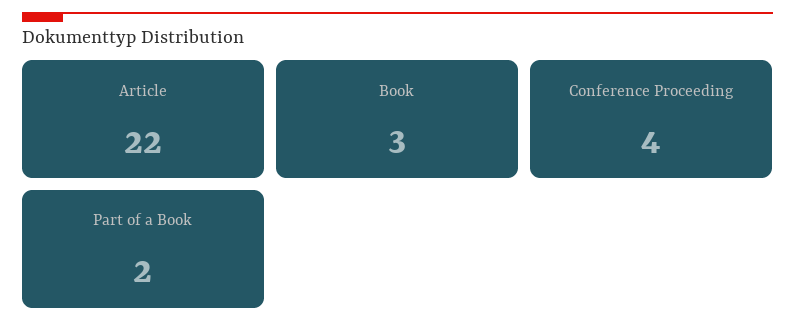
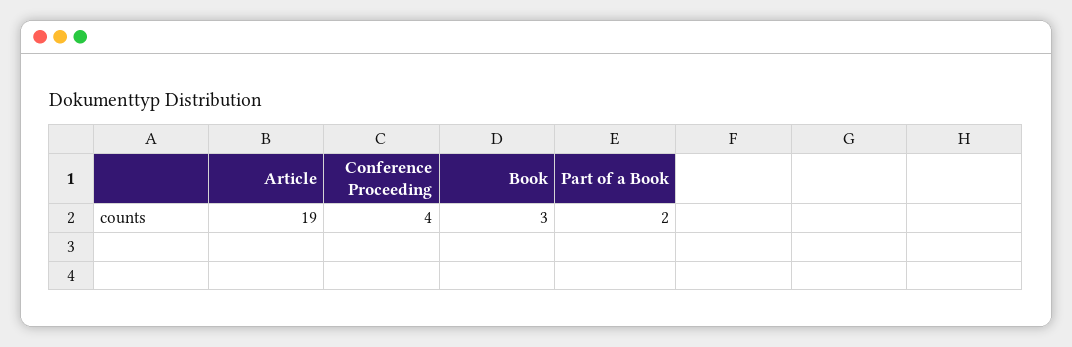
Article: 22 -> 19

